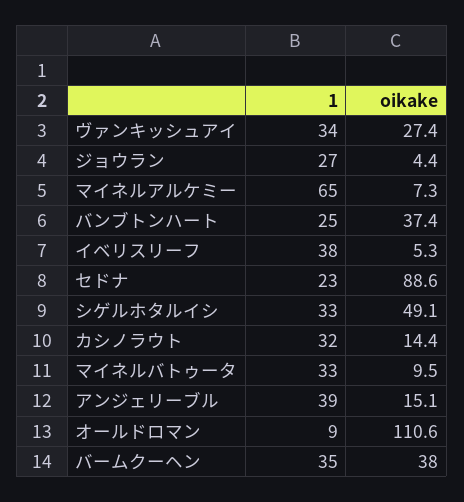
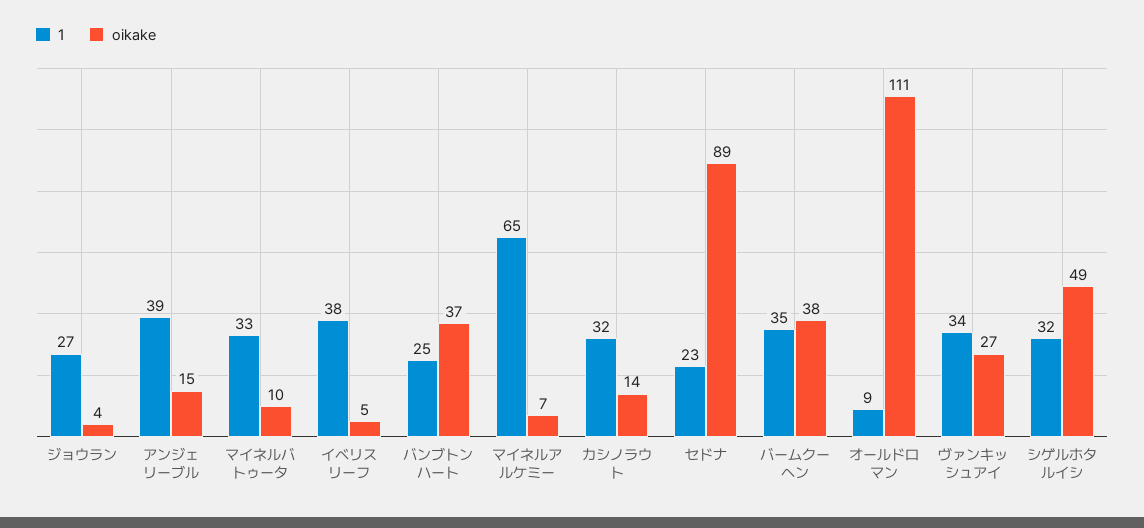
1, シゲルホタルイシ: 33 -> 32

